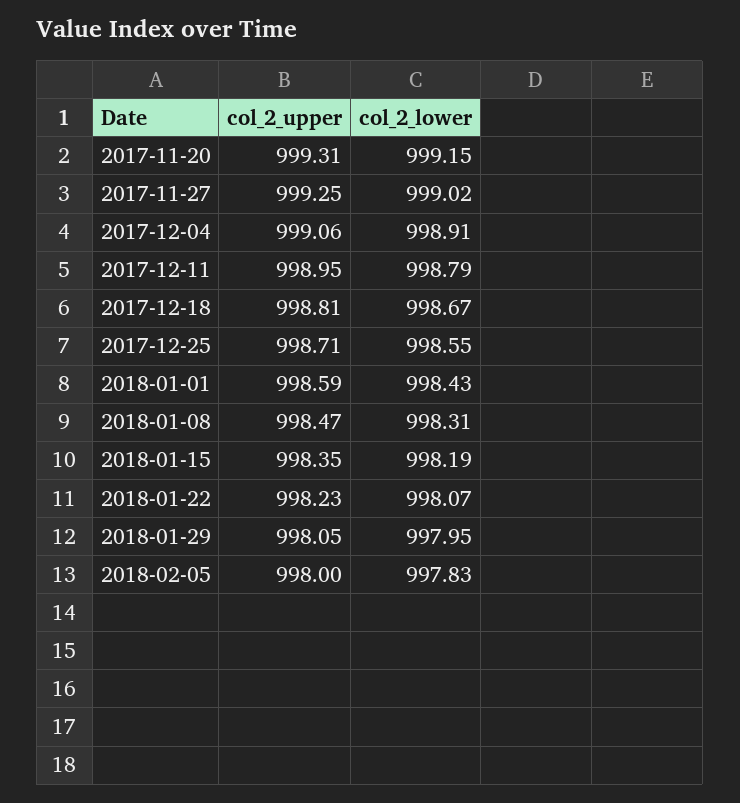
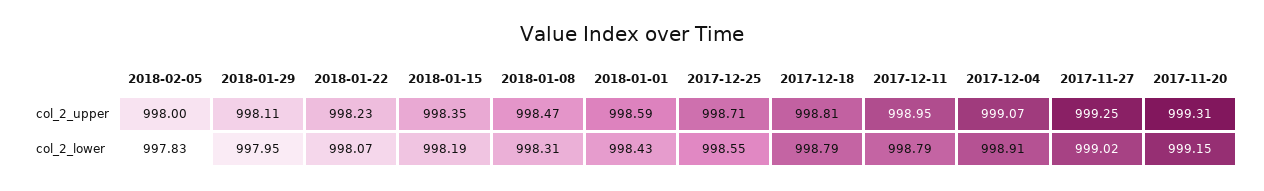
col_2_upper, 2017-12-04: 999.06 -> 999.07
col_2_lower, 2017-12-18: 998.67 -> 998.79
col_2_upper, 2018-01-29: 998.05 -> 998.11

